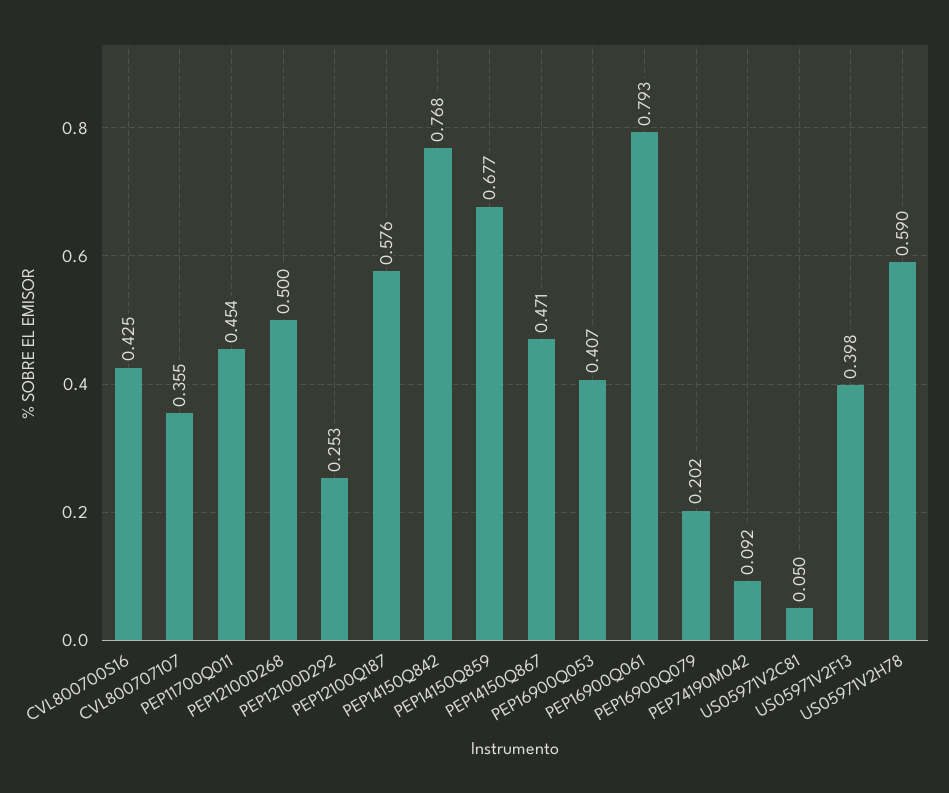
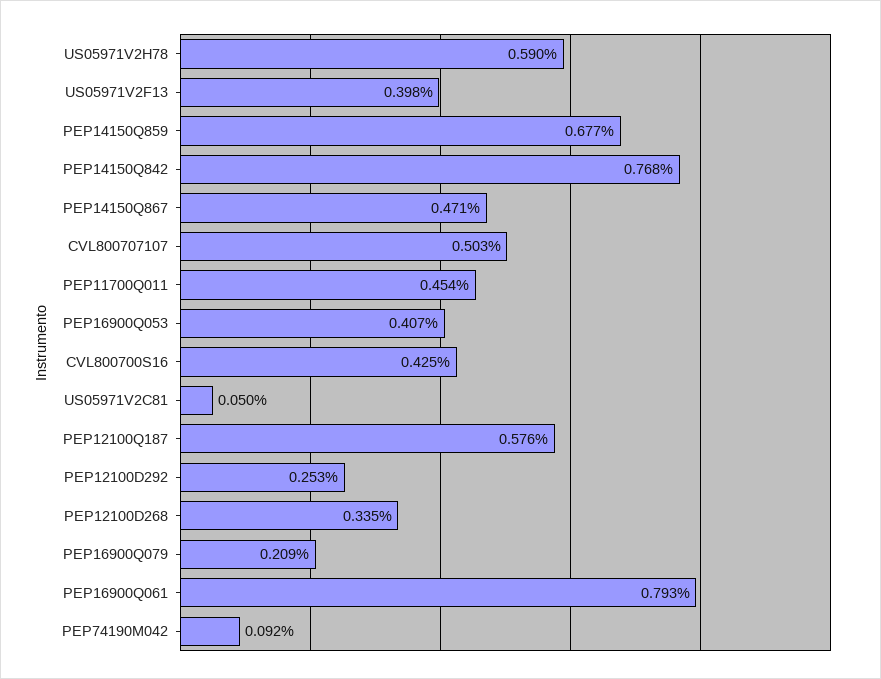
CVL800707107: 0.355 -> 0.503
PEP12100D268: 0.5 -> 0.335
PEP16900Q079: 0.202 -> 0.209

